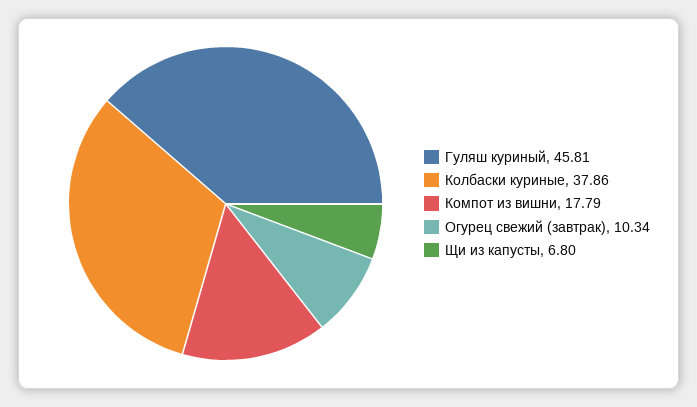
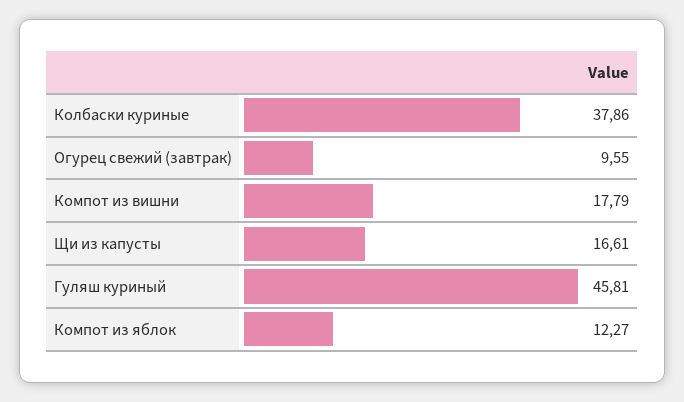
Огурец свежий (завтрак): 10.34 -> 9.55
Щи из капусты: 6.8 -> 16.61
Компот из яблок: none -> 12.27

